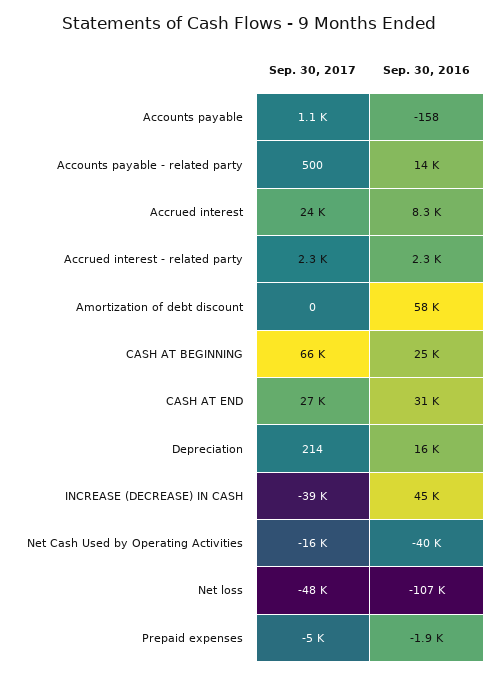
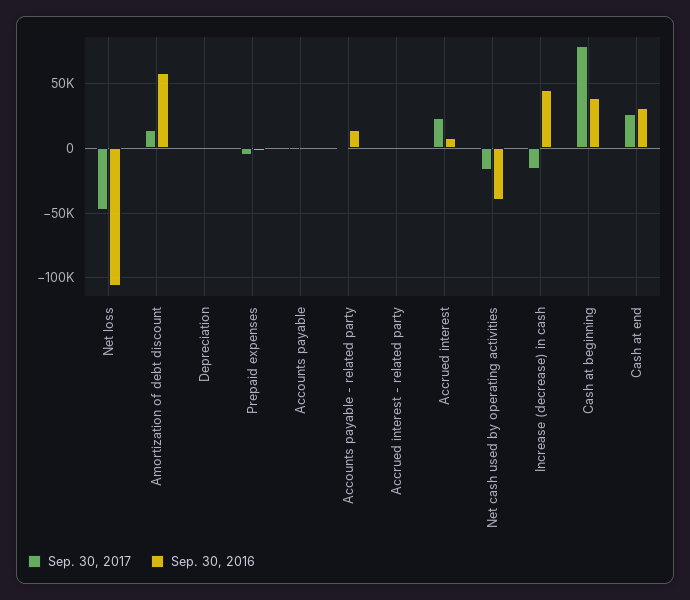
Sep. 30, 2017, Amortization of debt discount: 0 -> 15000
Sep. 30, 2017, CASH AT BEGINNING: 66000 -> 80000
Sep. 30, 2016, CASH AT BEGINNING: 25000 -> 40000
Sep. 30, 2016, Depreciation: 16000 -> 0
Sep. 30, 2017, INCREASE (DECREASE) IN CASH: -39000 -> -15000

